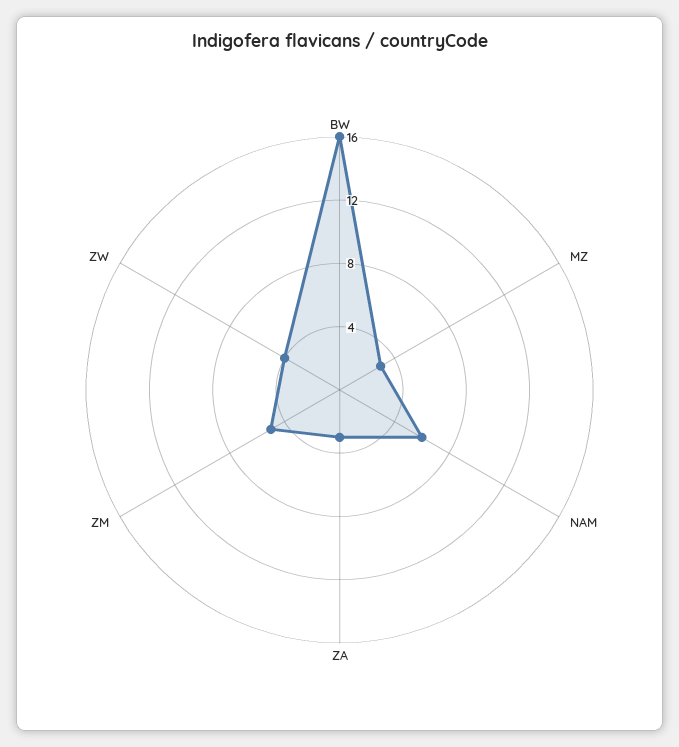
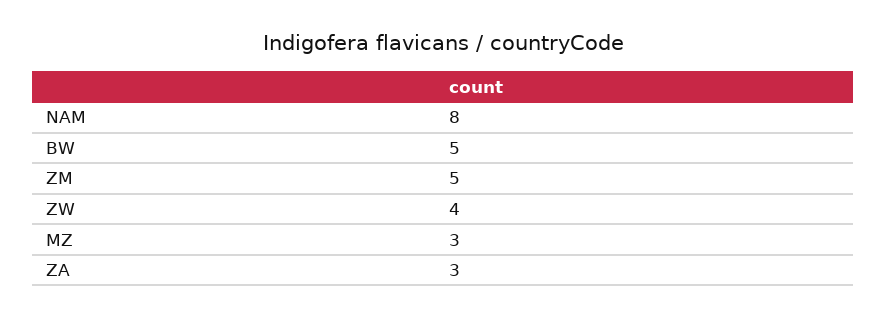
BW: 16 -> 5
NAM: 6 -> 8

